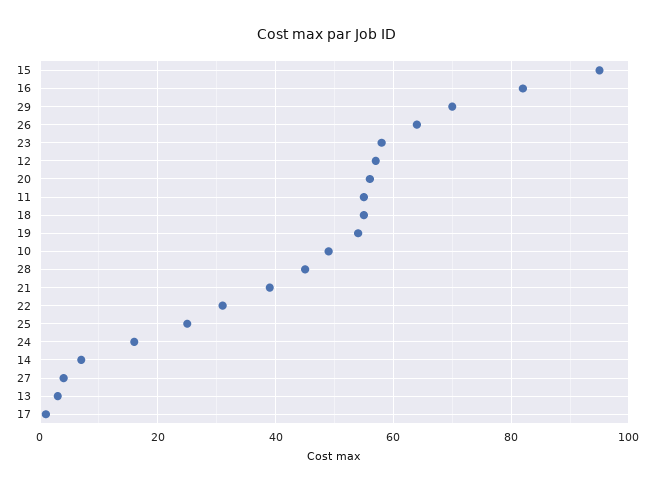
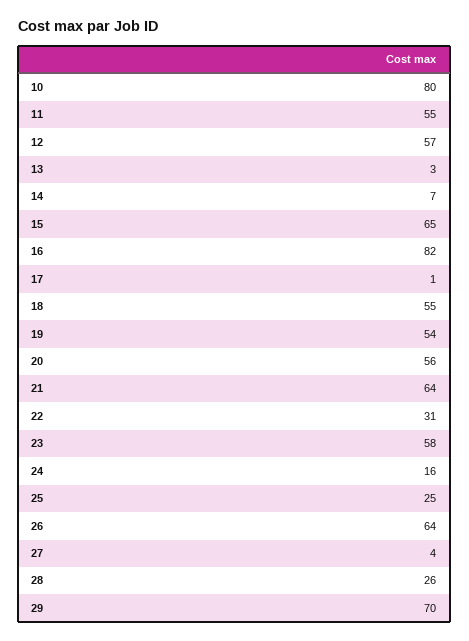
15: 95 -> 65
10: 50 -> 80
28: 45 -> 26
21: 40 -> 64

